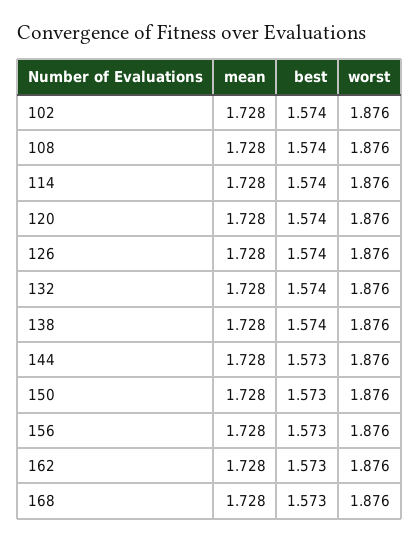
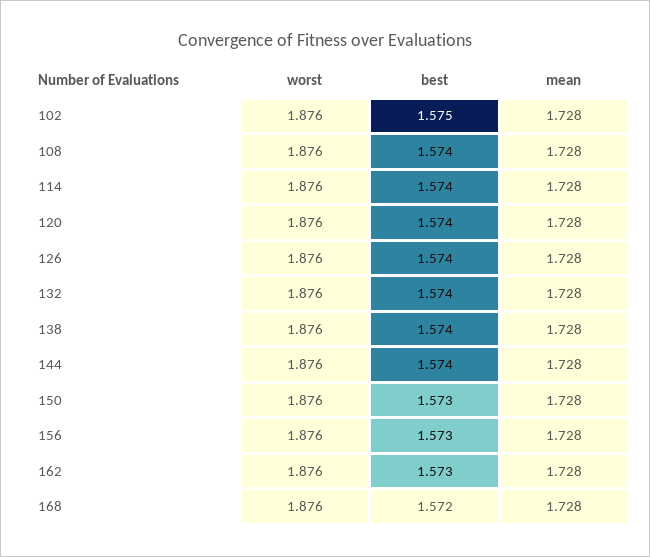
best, 102: 1.574 -> 1.575
best, 144: 1.573 -> 1.574
best, 168: 1.573 -> 1.572

